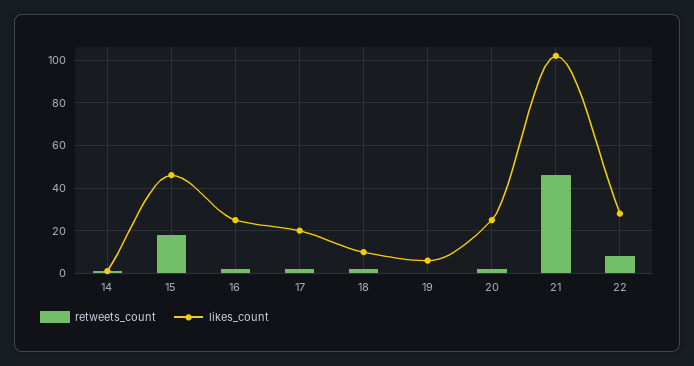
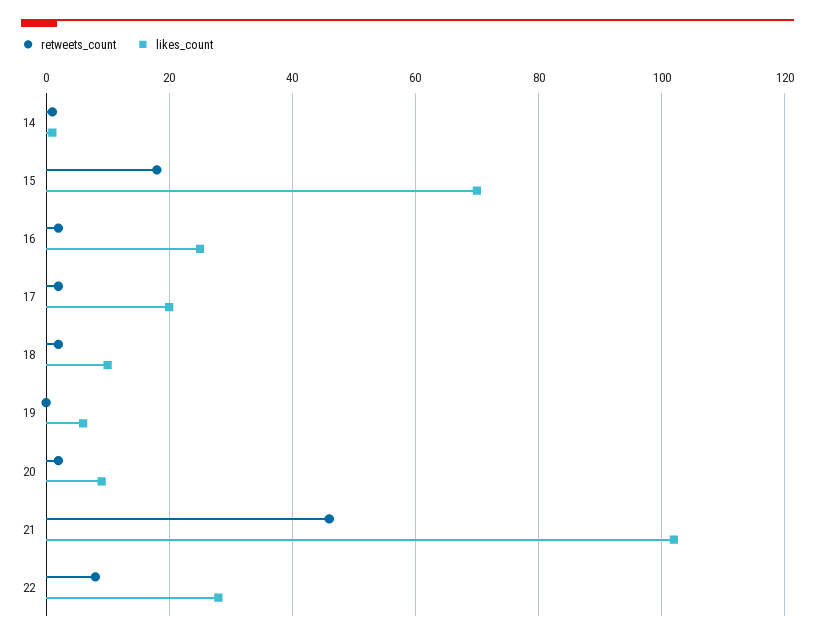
likes_count, 15: 45 -> 70
likes_count, 20: 25 -> 10

